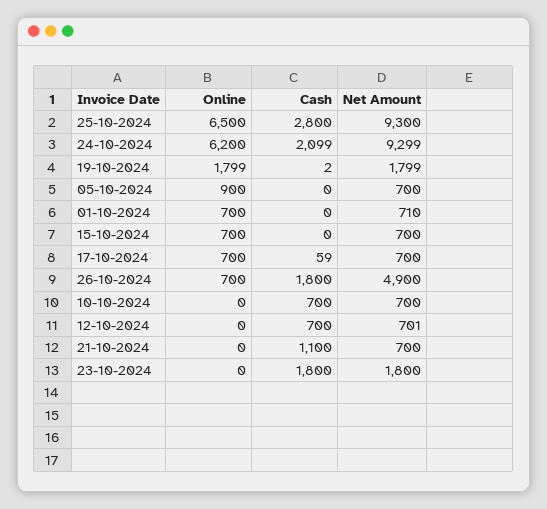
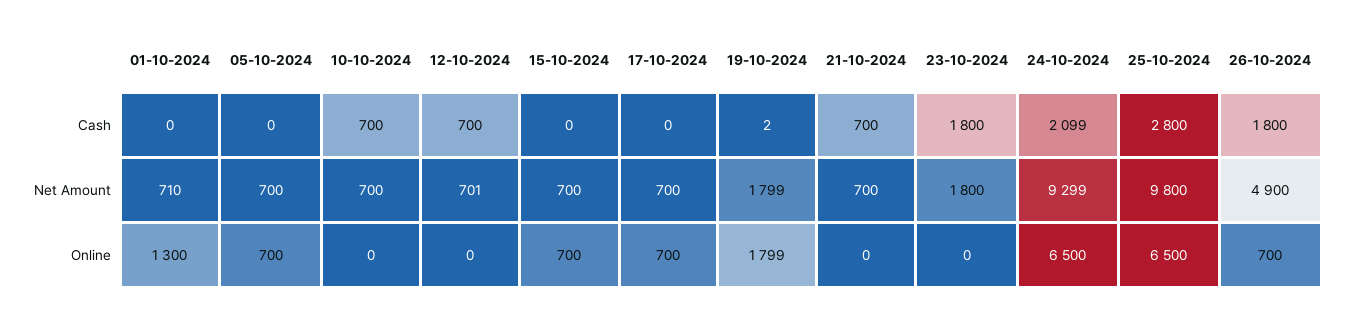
Net Amount, 25-10-2024: 9300 -> 9800
Online, 24-10-2024: 6200 -> 6500
Online, 05-10-2024: 900 -> 700
Online, 01-10-2024: 700 -> 1300
Cash, 17-10-2024: 59 -> 0
Cash, 21-10-2024: 1100 -> 700

